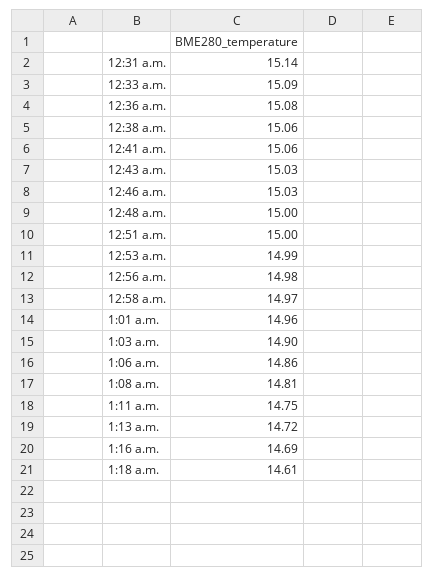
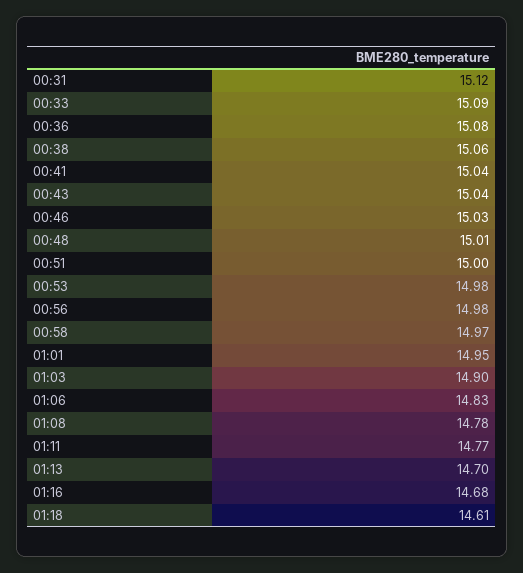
12:31 a.m.: 15.14 -> 15.12
12:41 a.m.: 15.06 -> 15.04
12:43 a.m.: 15.03 -> 15.04
12:48 a.m.: 15 -> 15.01
12:53 a.m.: 14.99 -> 14.98
1:01 a.m.: 14.96 -> 14.95
1:06 a.m.: 14.86 -> 14.83
1:08 a.m.: 14.81 -> 14.78
1:11 a.m.: 14.75 -> 14.77
1:13 a.m.: 14.72 -> 14.7
1:16 a.m.: 14.69 -> 14.68

